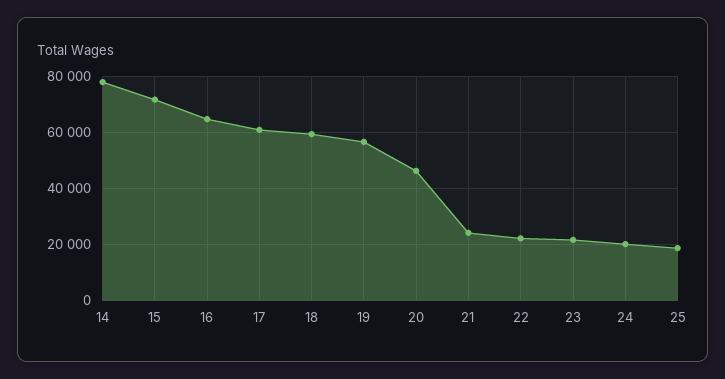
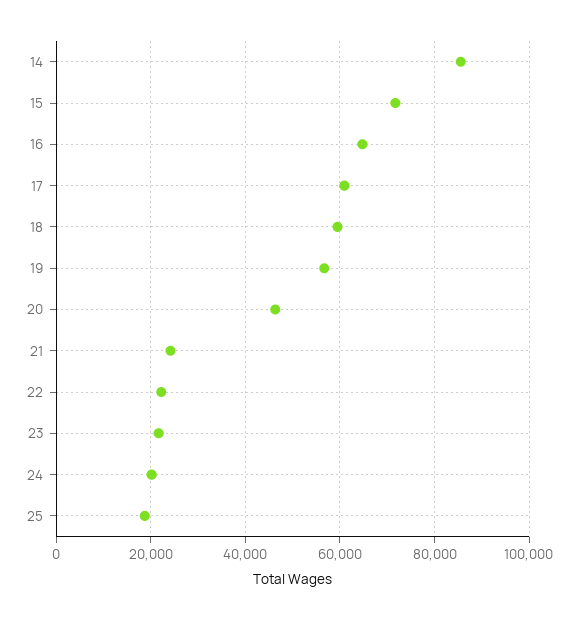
14: 77500 -> 86000

